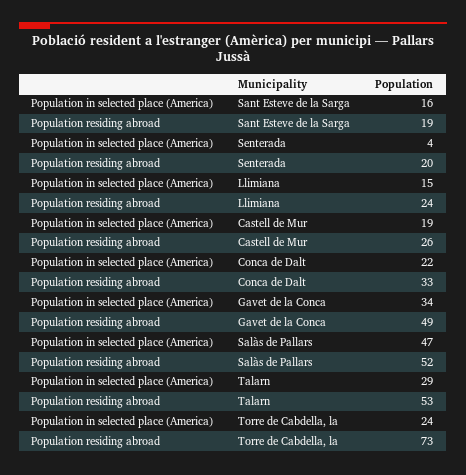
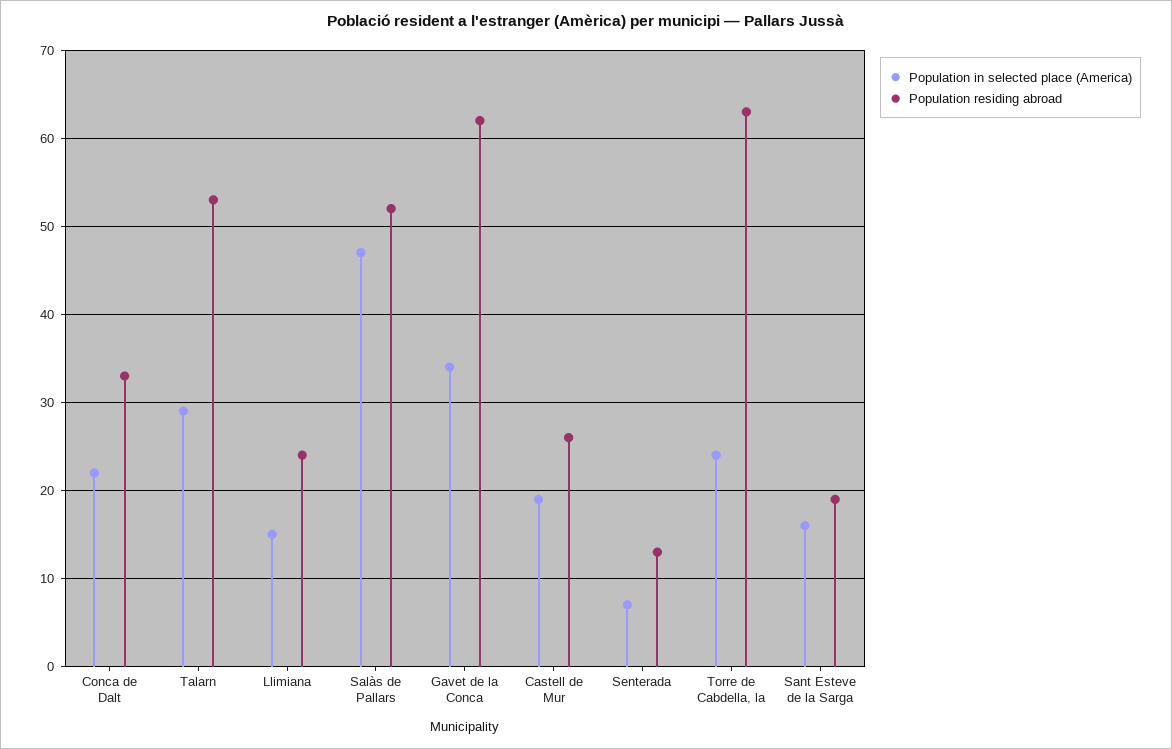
Population in selected place (America), Senterada: 4 -> 7
Population residing abroad, Senterada: 20 -> 13
Population residing abroad, Gavet de la Conca: 49 -> 62
Population residing abroad, Torre de Cabdella, la: 73 -> 63

